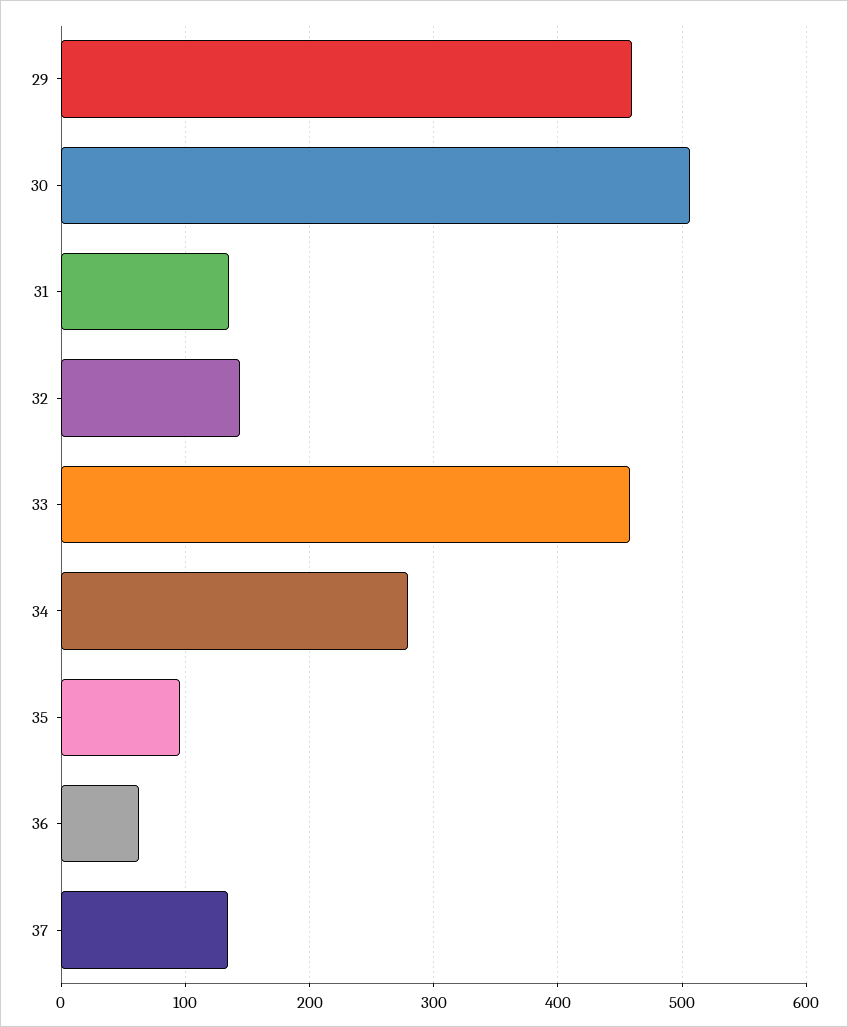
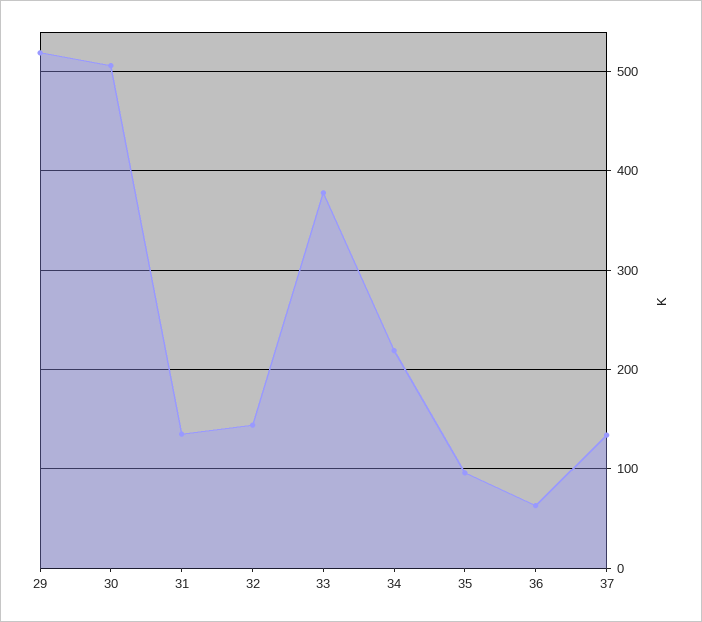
29: 460 -> 520
33: 460 -> 380
34: 280 -> 220

